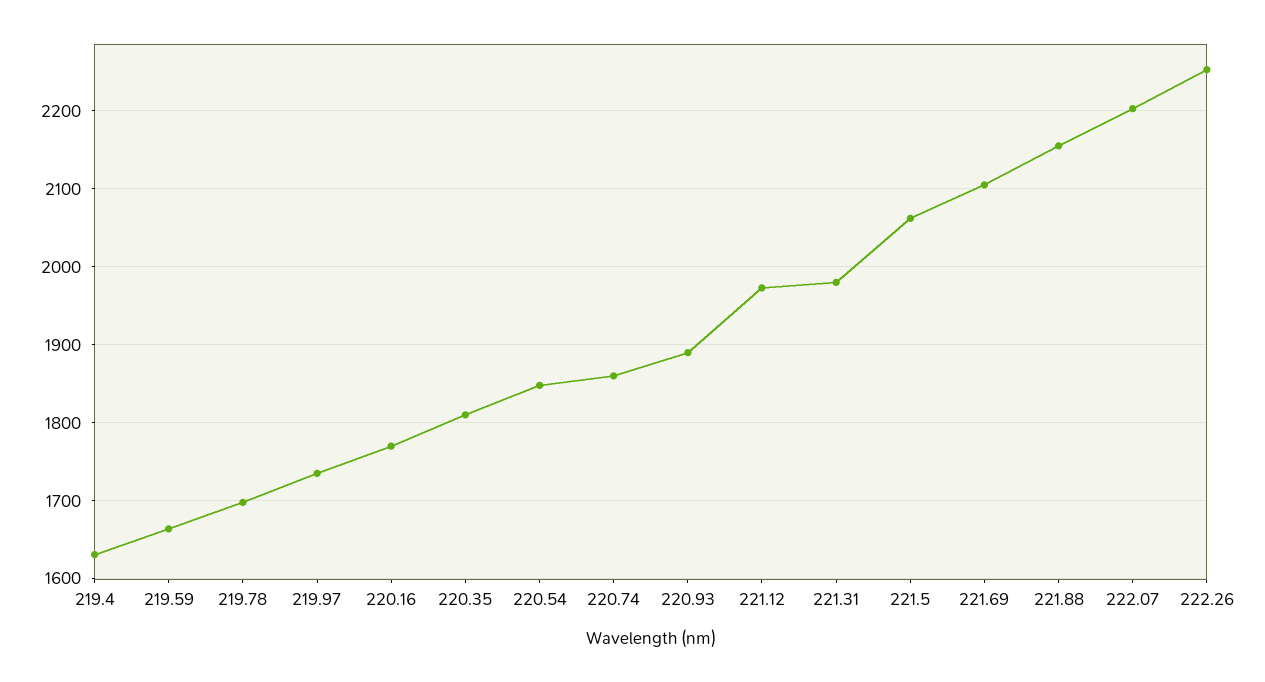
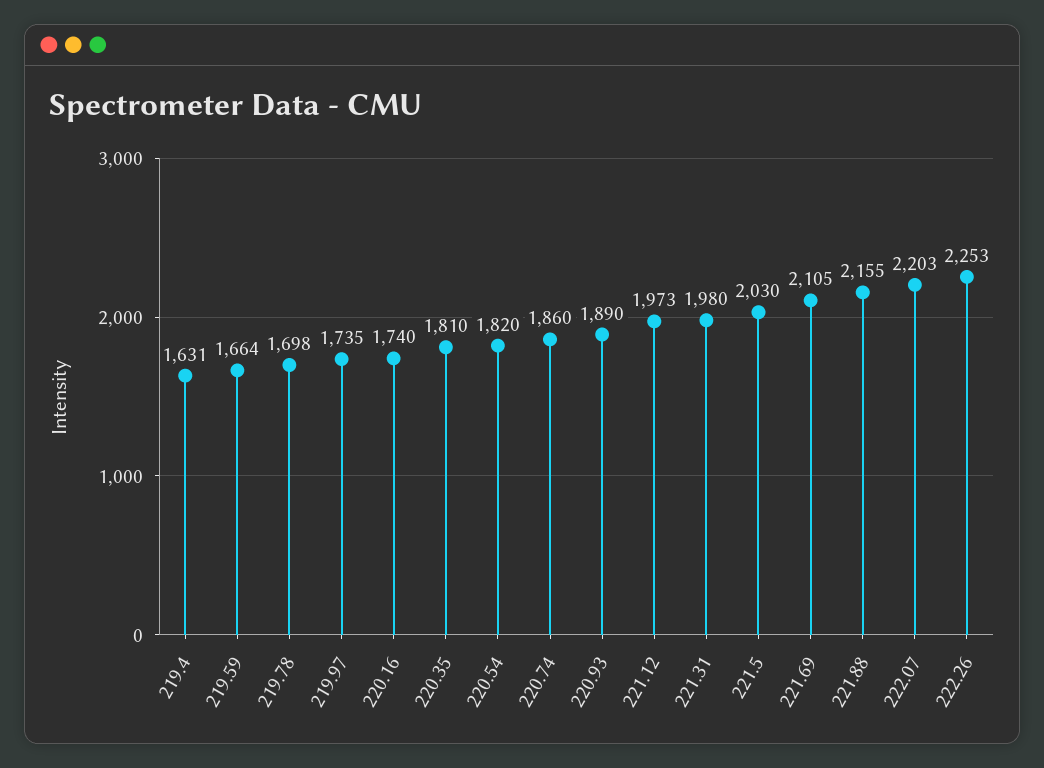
220.16: 1770 -> 1740
220.54: 1850 -> 1820
221.5: 2060 -> 2030

